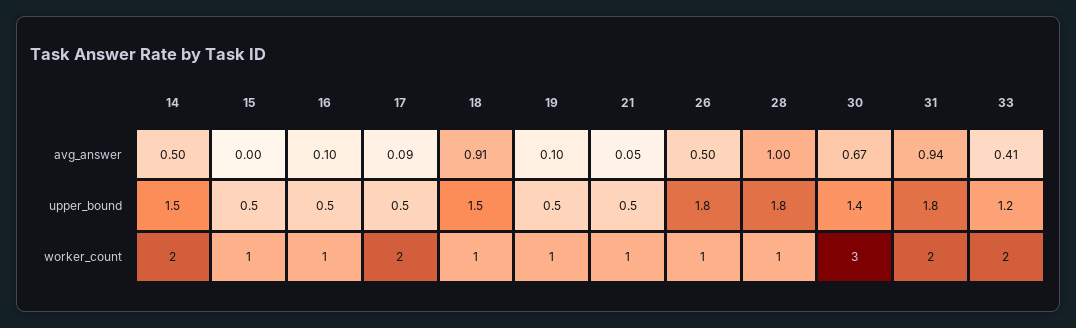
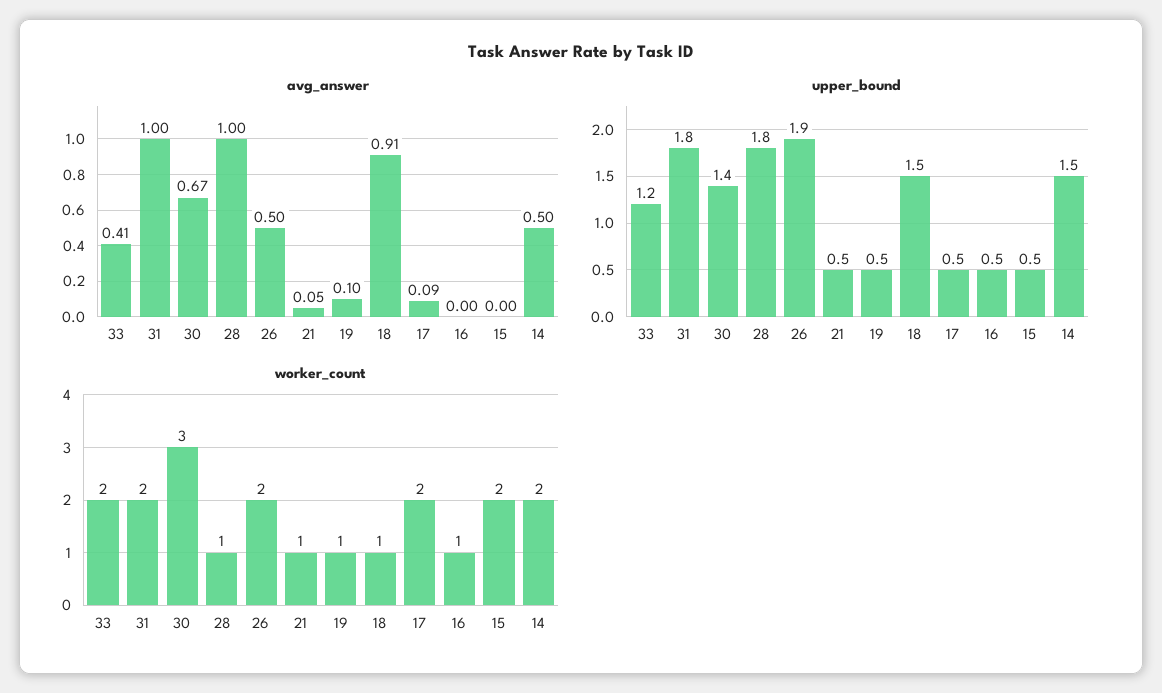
avg_answer, 16: 0.1 -> 0
avg_answer, 31: 0.94 -> 1
upper_bound, 26: 1.8 -> 1.9
worker_count, 15: 1 -> 2
worker_count, 26: 1 -> 2

